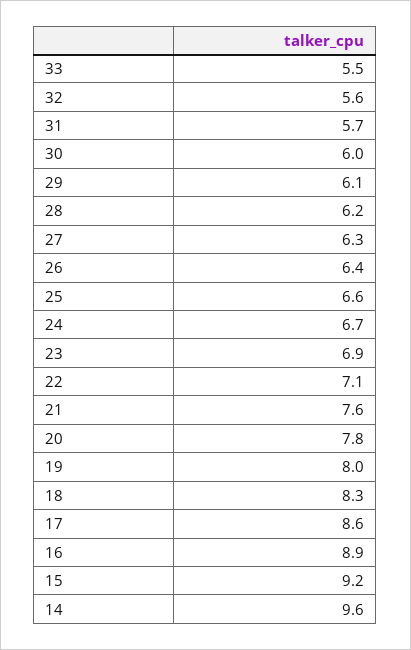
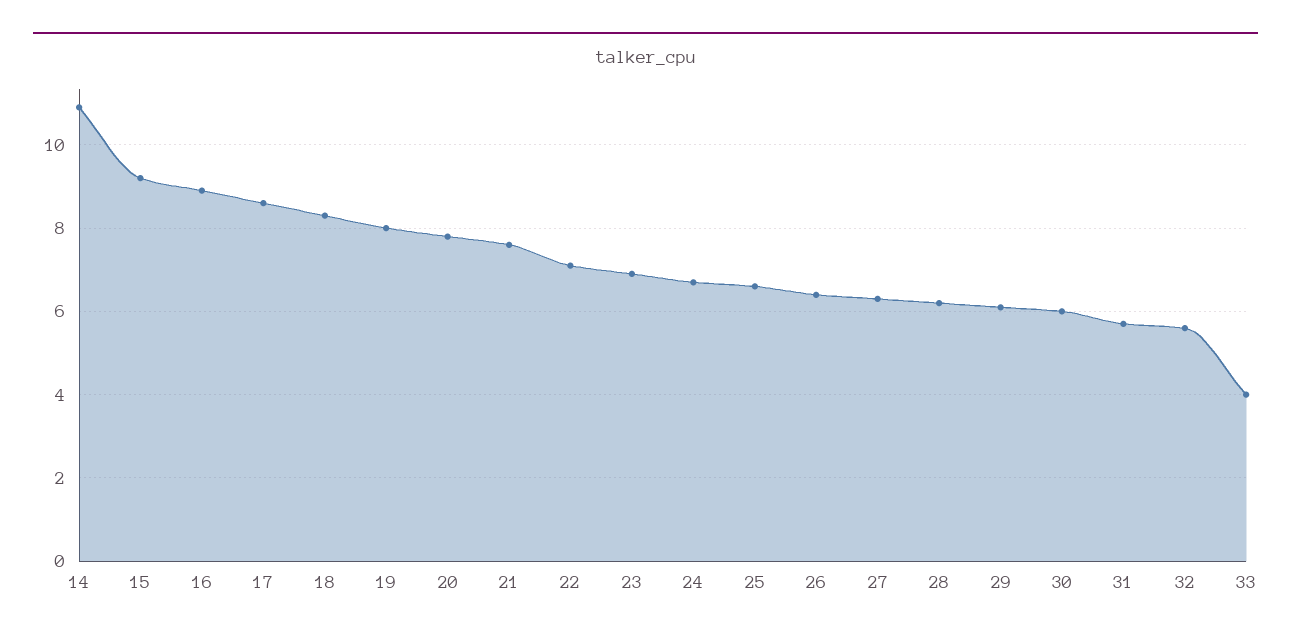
33: 5.5 -> 4
14: 9.6 -> 11

